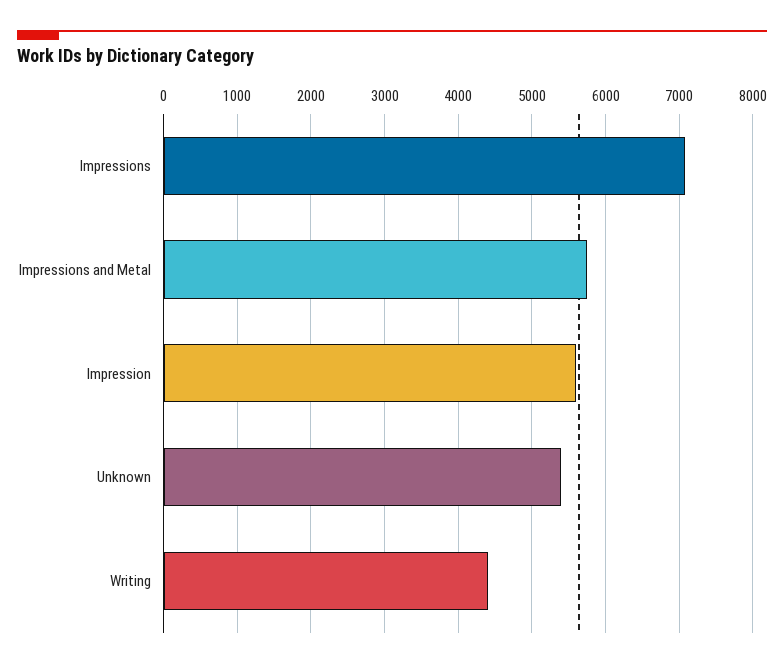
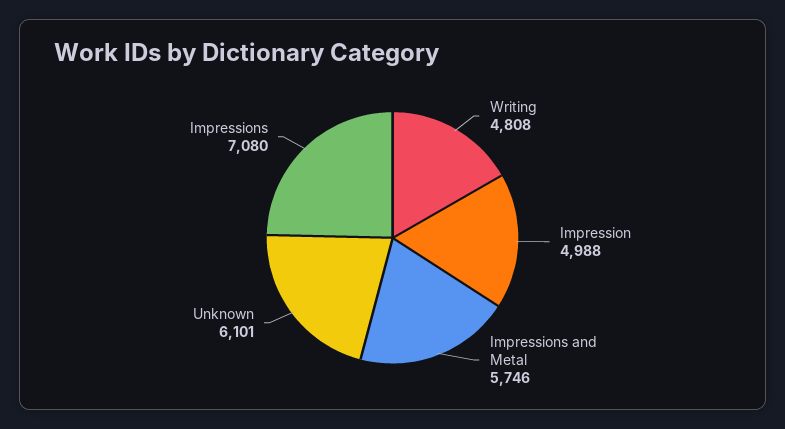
Impression: 5600 -> 4988
Unknown: 5400 -> 6101
Writing: 4400 -> 4808

